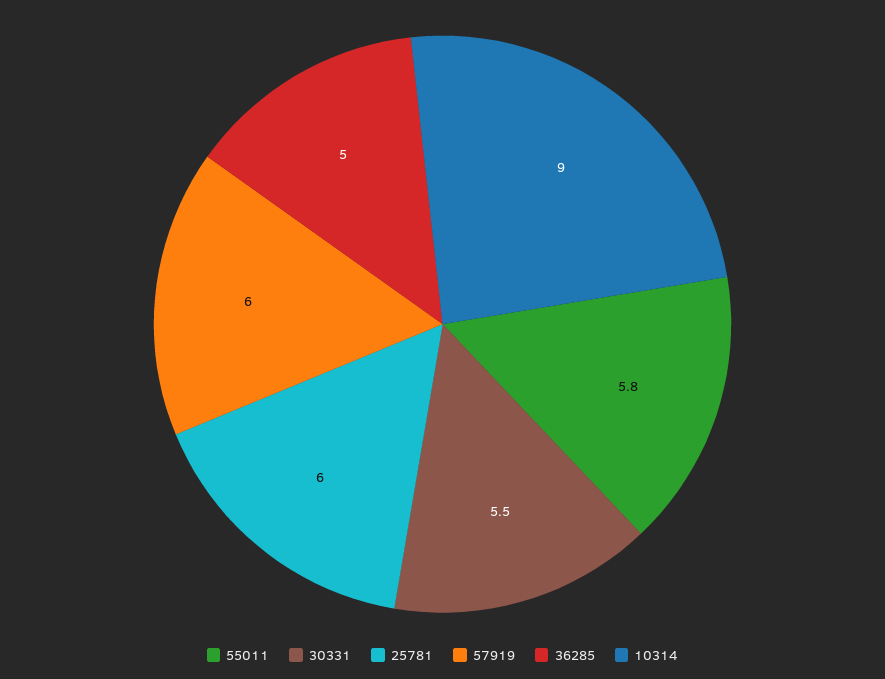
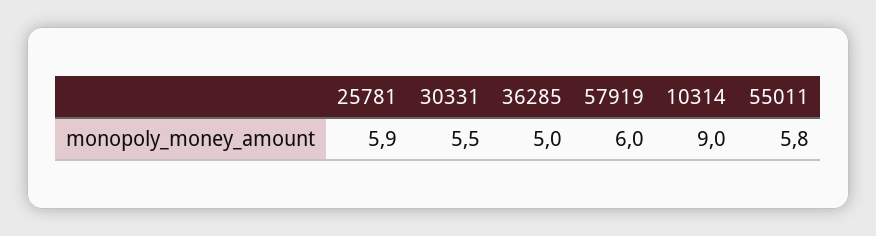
25781: 6 -> 5.9

